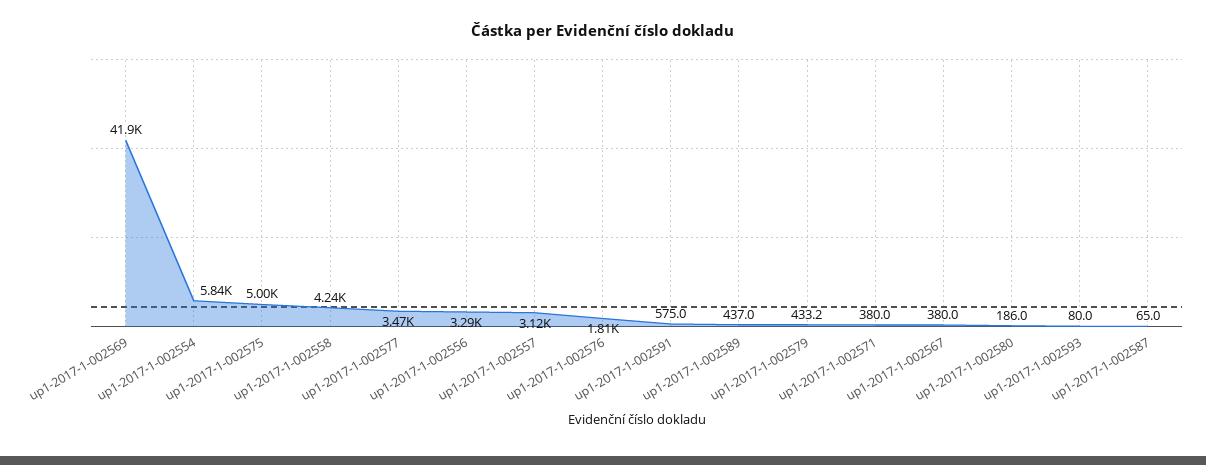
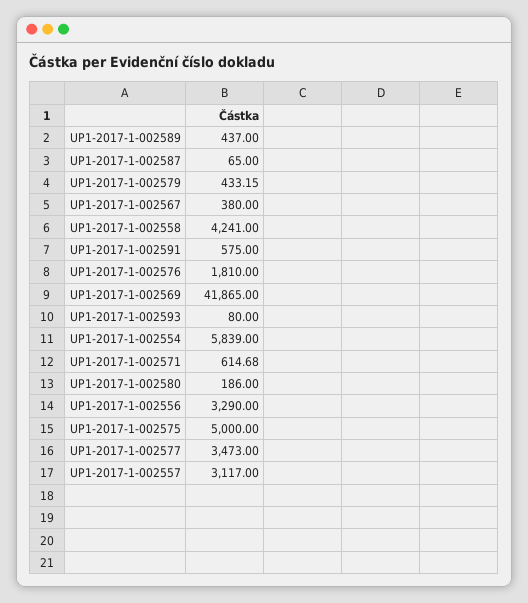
up1-2017-1-002571: 380 -> 614.68

